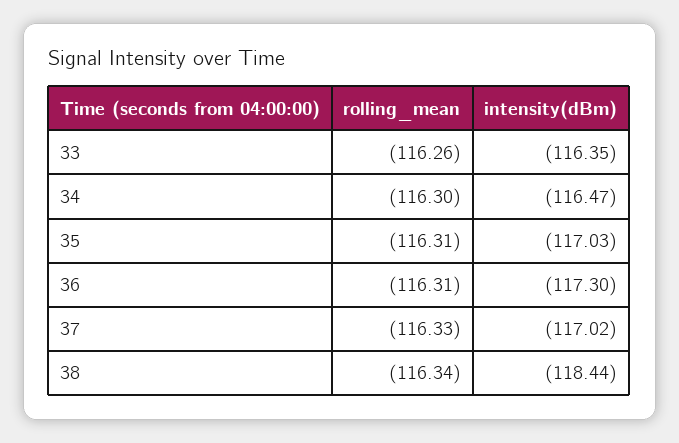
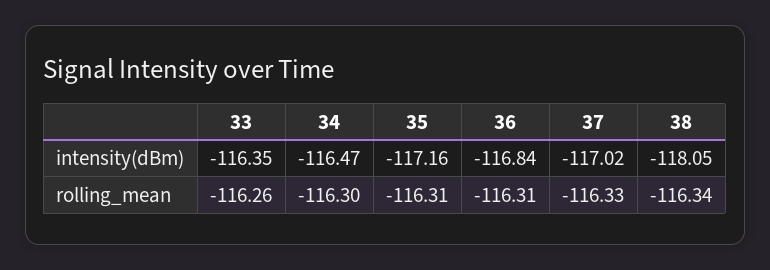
intensity(dBm), 35: -117.03 -> -117.16
intensity(dBm), 36: -117.3 -> -116.84
intensity(dBm), 38: -118.44 -> -118.05

